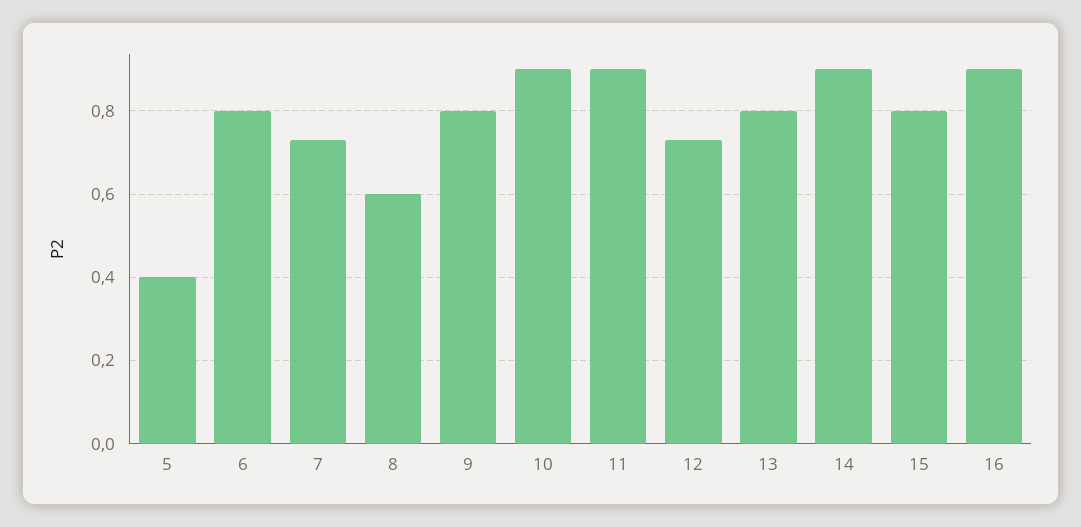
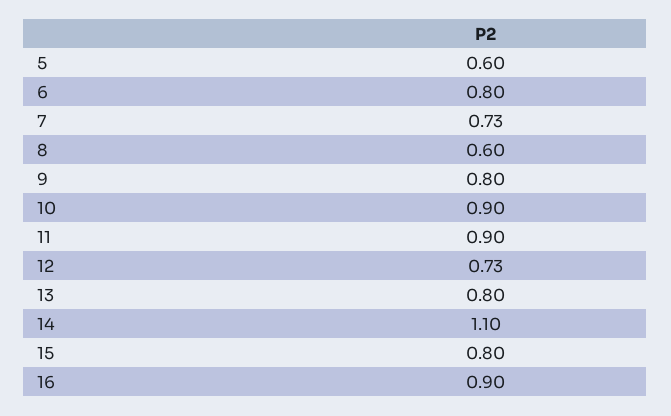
5: 0.4 -> 0.6
14: 0.9 -> 1.1

